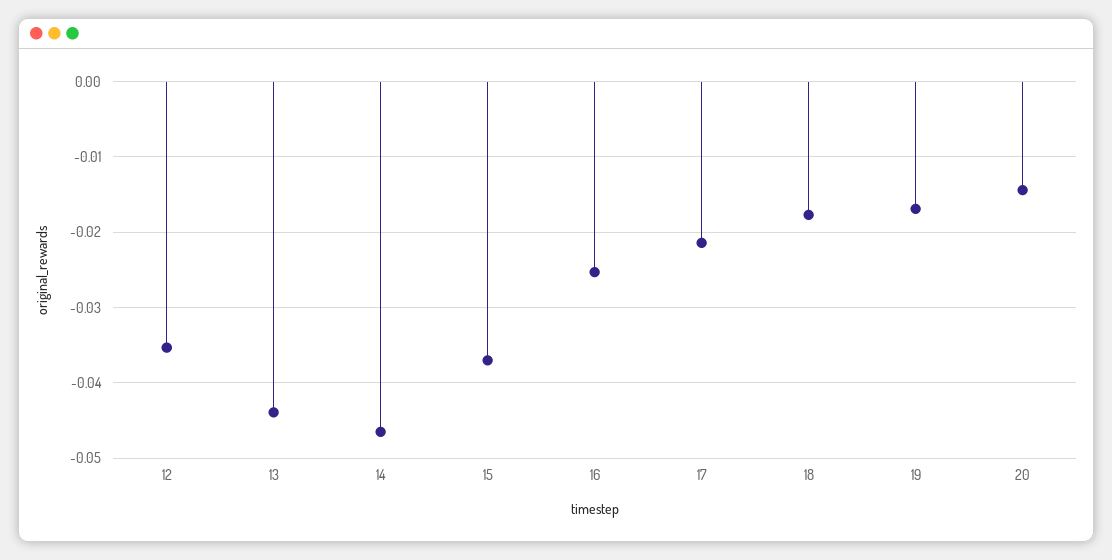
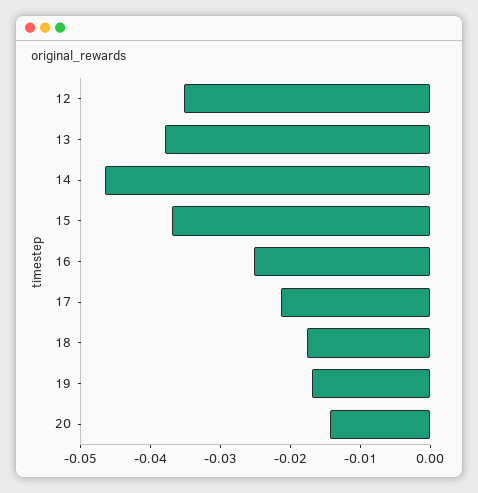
13: -0.044 -> -0.038

